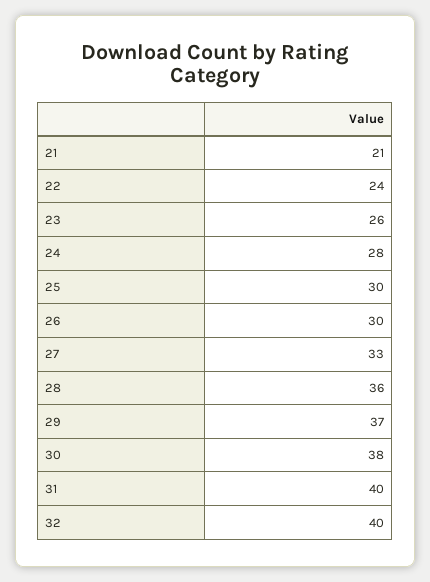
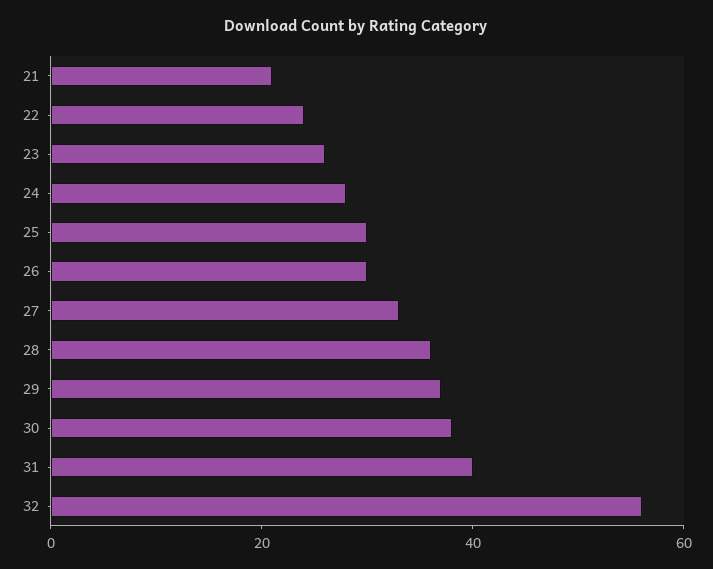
32: 40 -> 55

